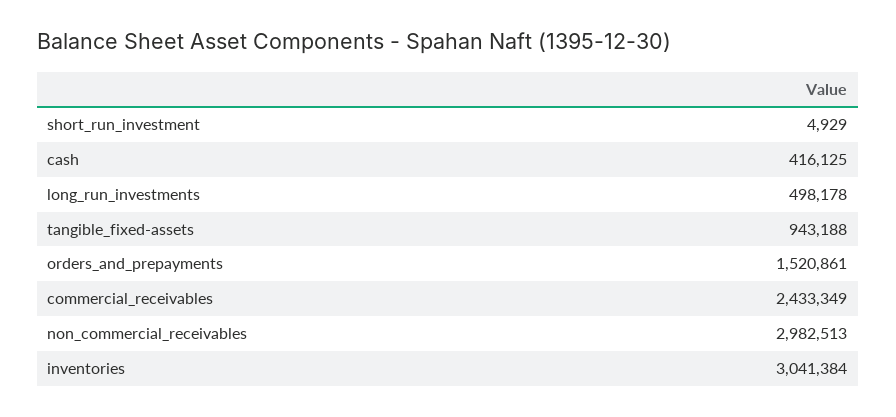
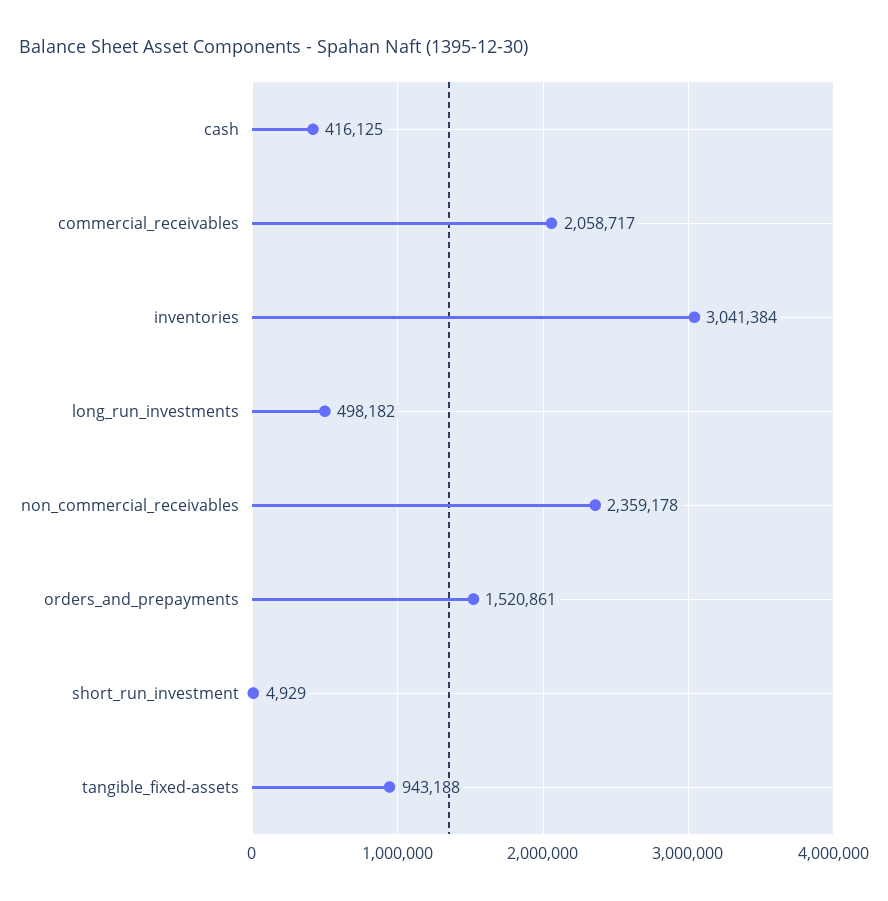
long_run_investments: 498178 -> 498182
commercial_receivables: 2433349 -> 2058717
non_commercial_receivables: 2982513 -> 2359178

